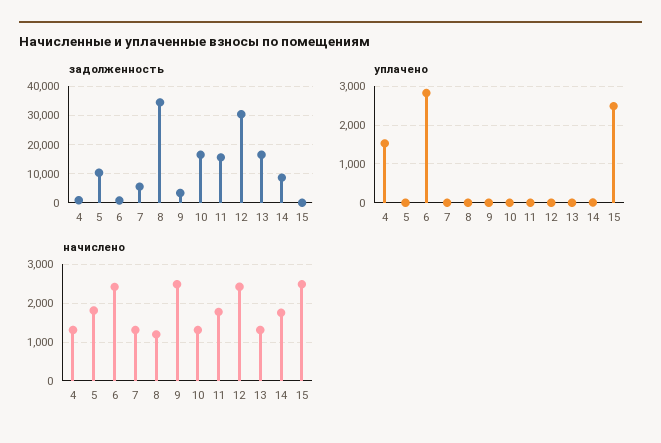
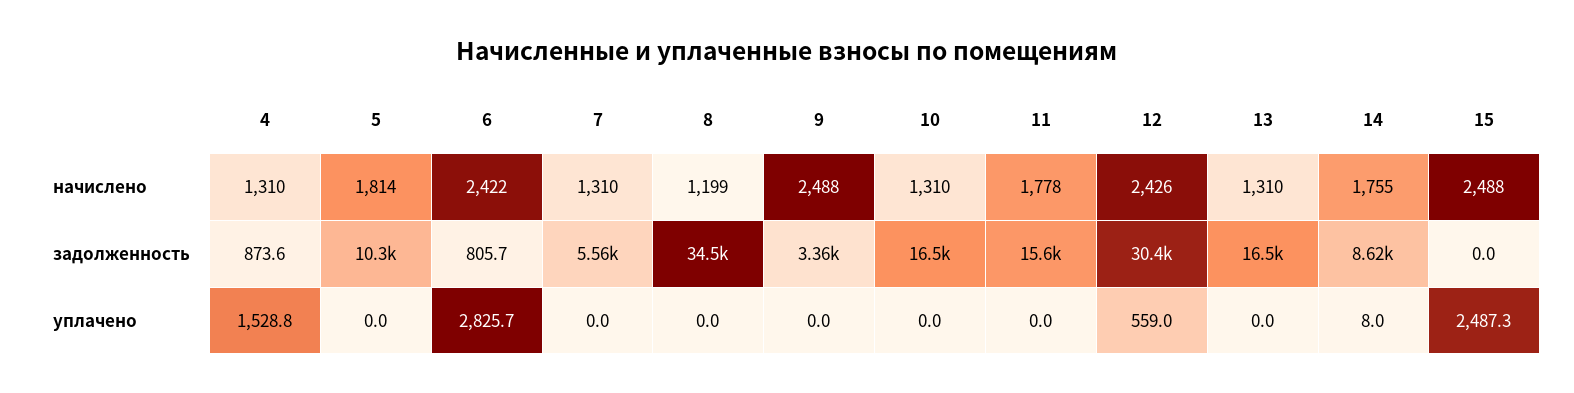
уплачено, 12: 0 -> 559

